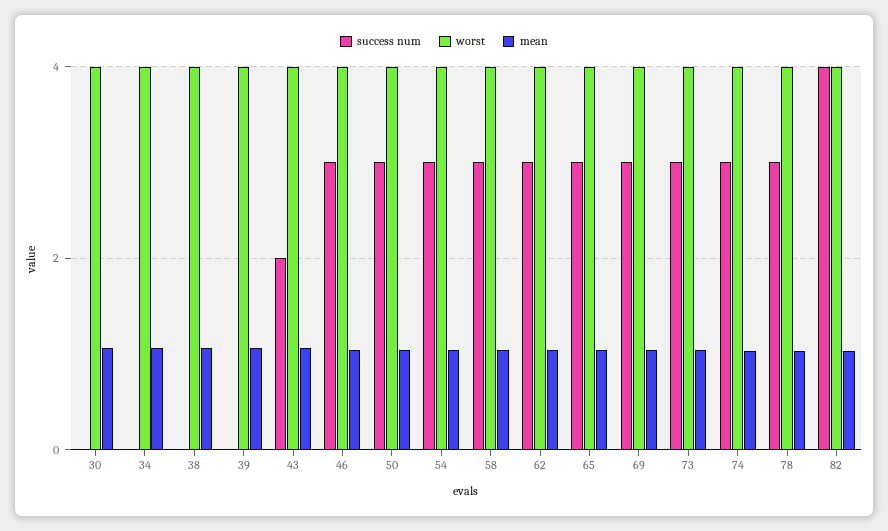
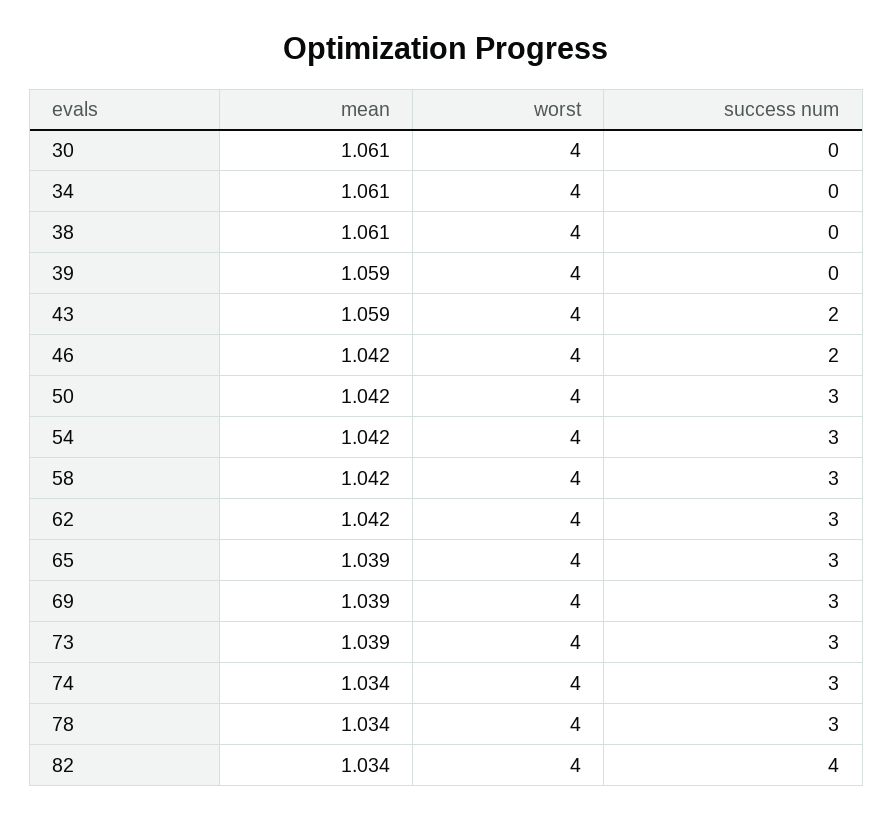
success num, 46: 3 -> 2

